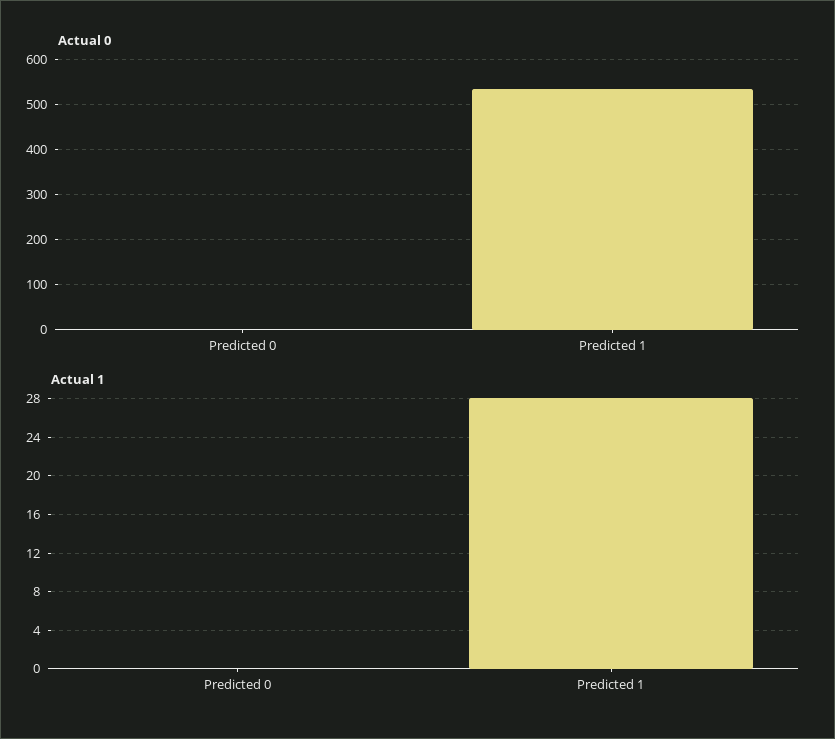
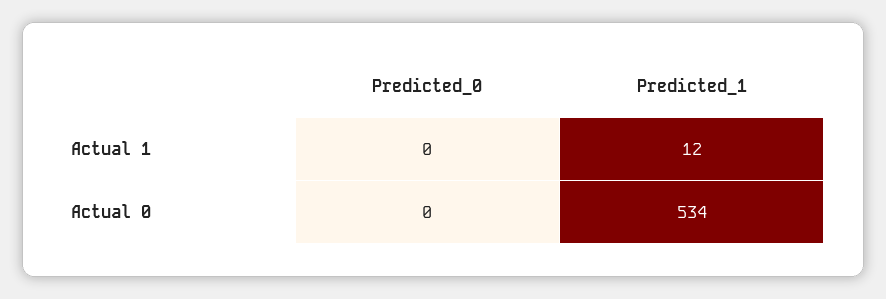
Actual 1, Predicted 1: 28 -> 12

